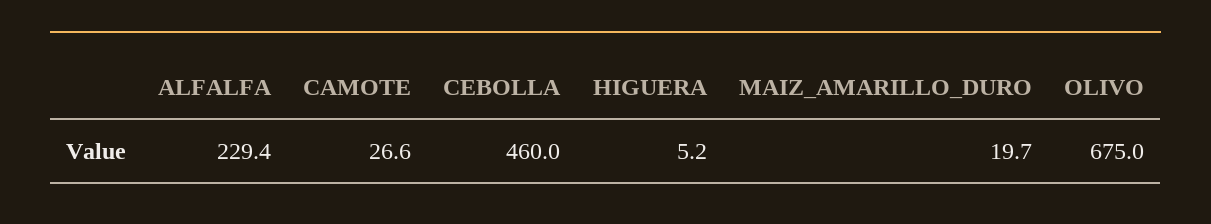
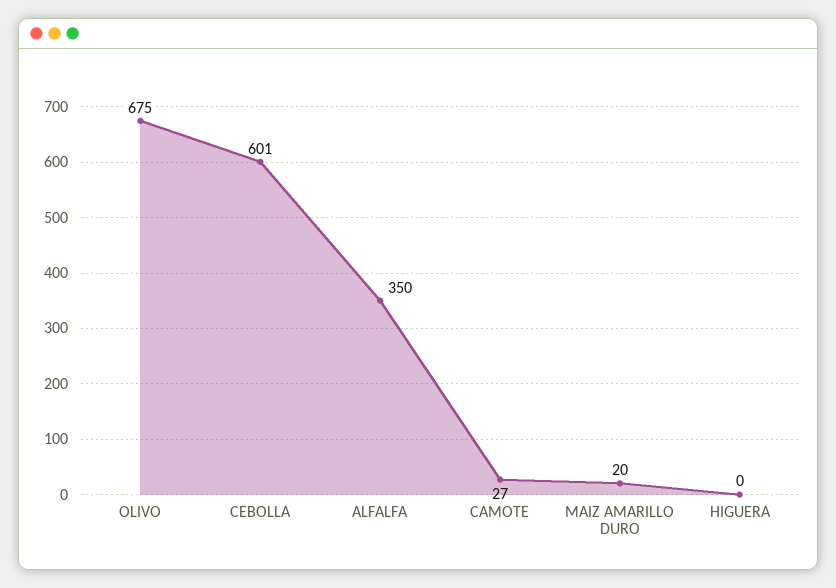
ALFALFA: 229.4 -> 350
CEBOLLA: 460 -> 601
HIGUERA: 5.2 -> 0

